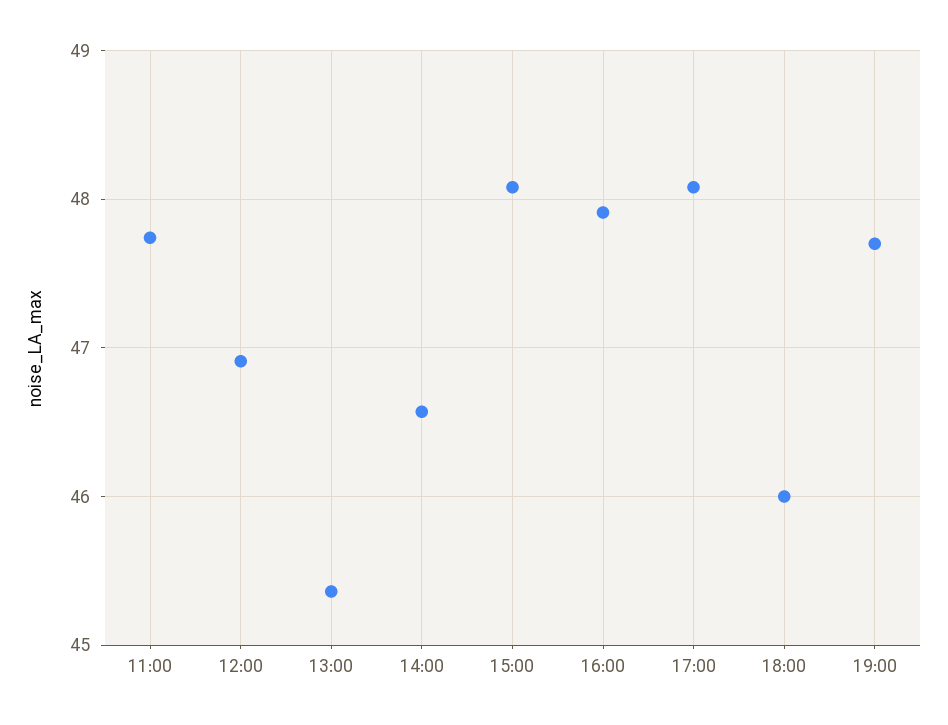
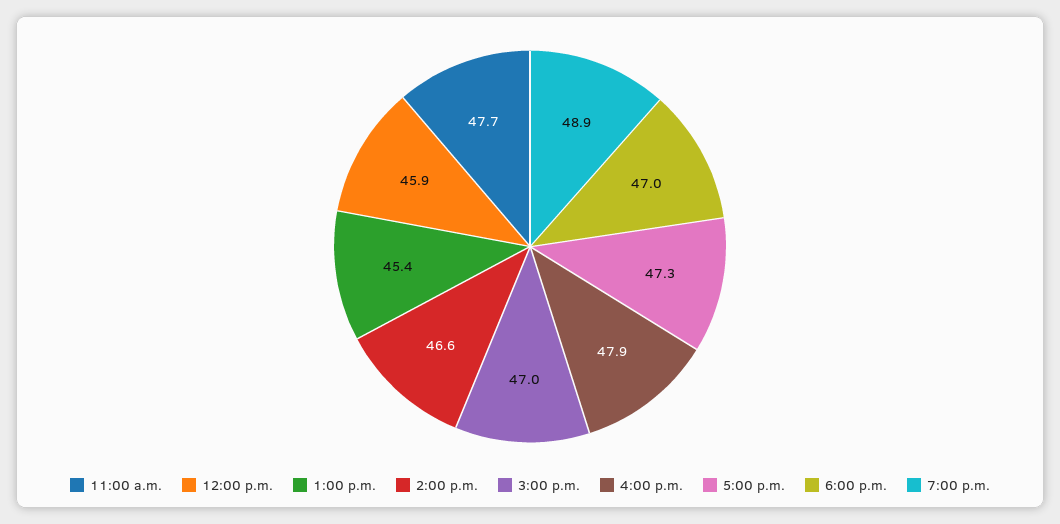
12:00: 46.9 -> 45.9
15:00: 48.1 -> 47
17:00: 48.1 -> 47.3
18:00: 46 -> 47
19:00: 47.7 -> 48.9

